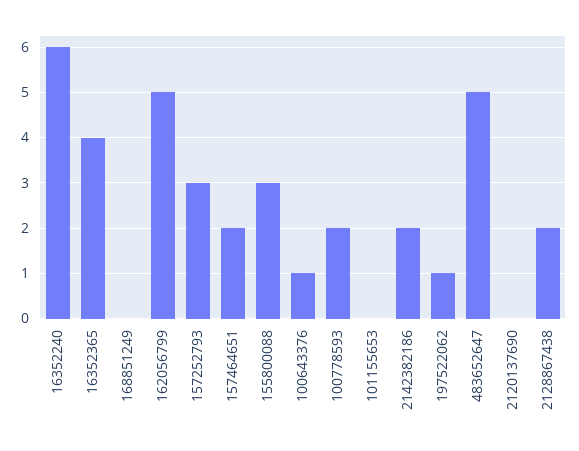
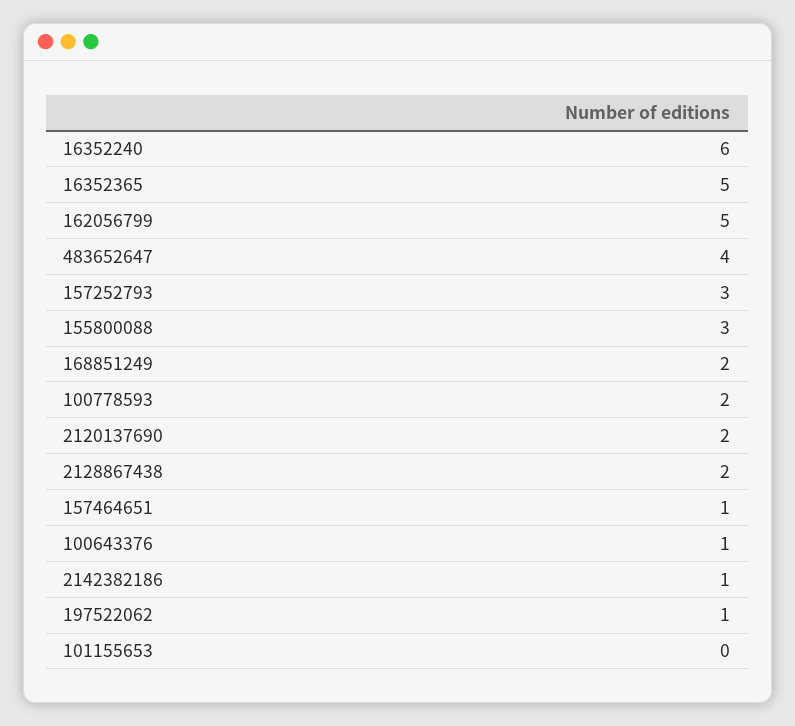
16352365: 4 -> 5
168851249: 0 -> 2
157464651: 2 -> 1
2142382186: 2 -> 1
483652647: 5 -> 4
2120137690: 0 -> 2

